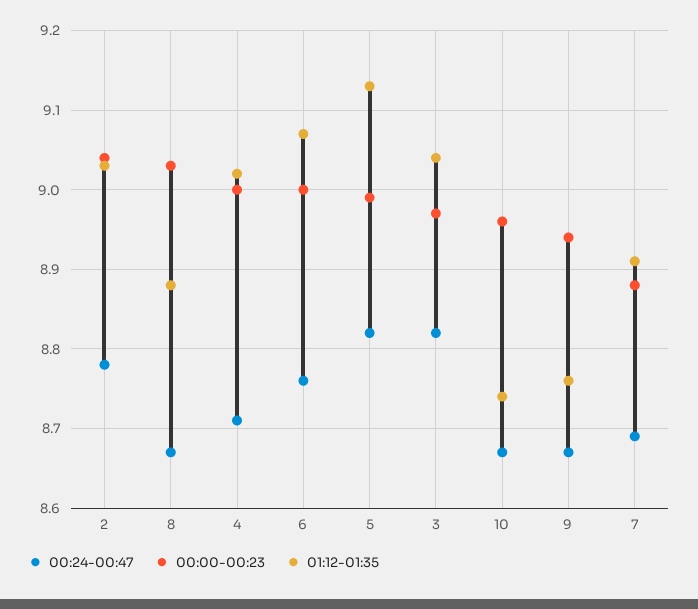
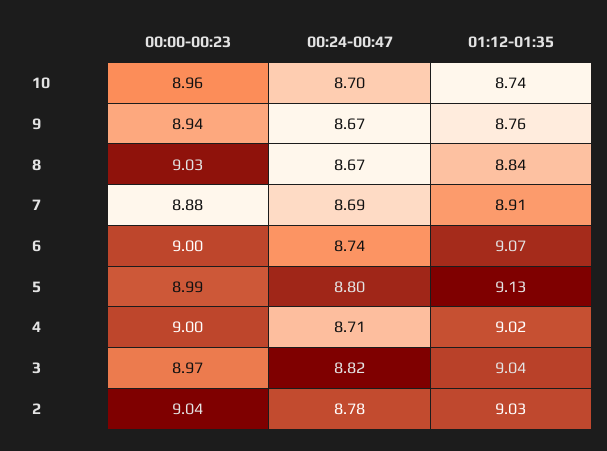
01:12-01:35, 8: 8.88 -> 8.84
00:24-00:47, 6: 8.76 -> 8.74
00:24-00:47, 5: 8.82 -> 8.8
00:24-00:47, 10: 8.67 -> 8.7

